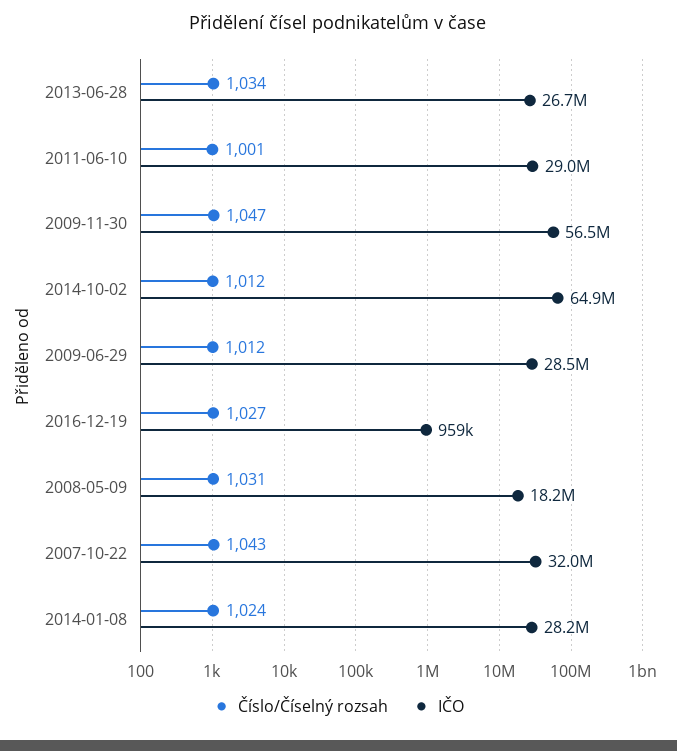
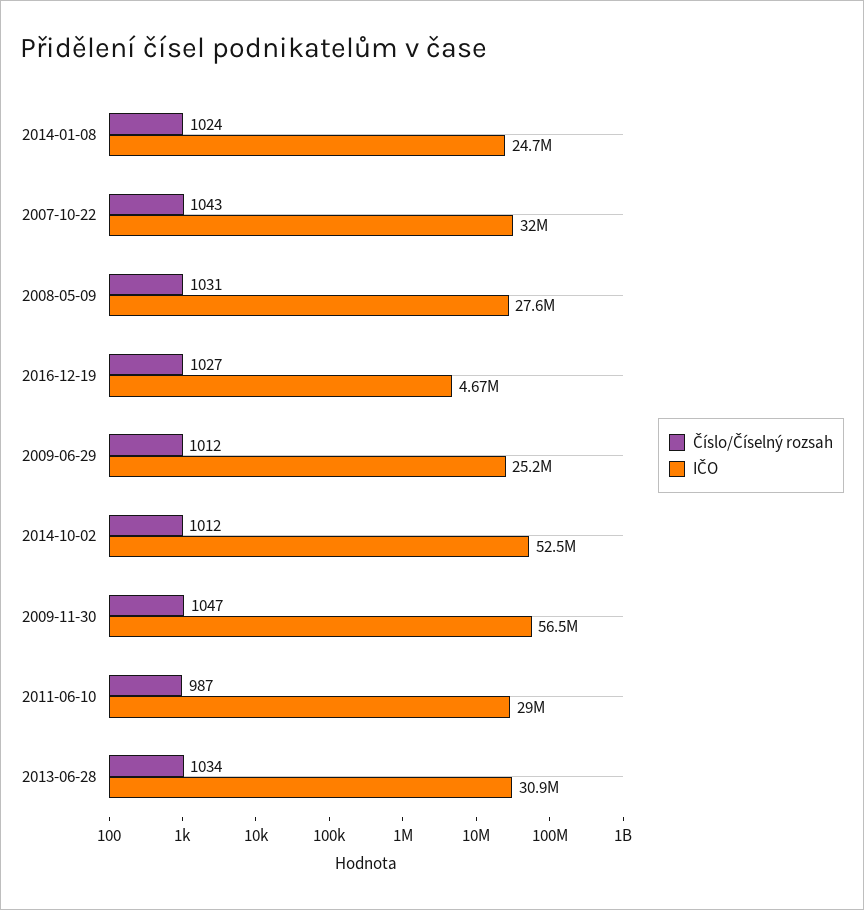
IČO, 2013-06-28: 26700000 -> 30900000
Číslo/Číselný rozsah, 2011-06-10: 1001 -> 987
IČO, 2014-10-02: 64900000 -> 52500000
IČO, 2009-06-29: 28500000 -> 25200000
IČO, 2016-12-19: 959000 -> 4670000
IČO, 2008-05-09: 18200000 -> 27600000
IČO, 2014-01-08: 28200000 -> 24700000

